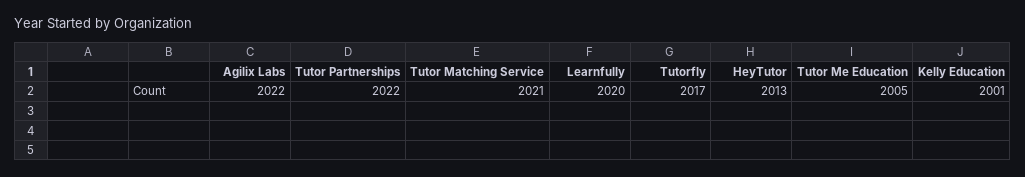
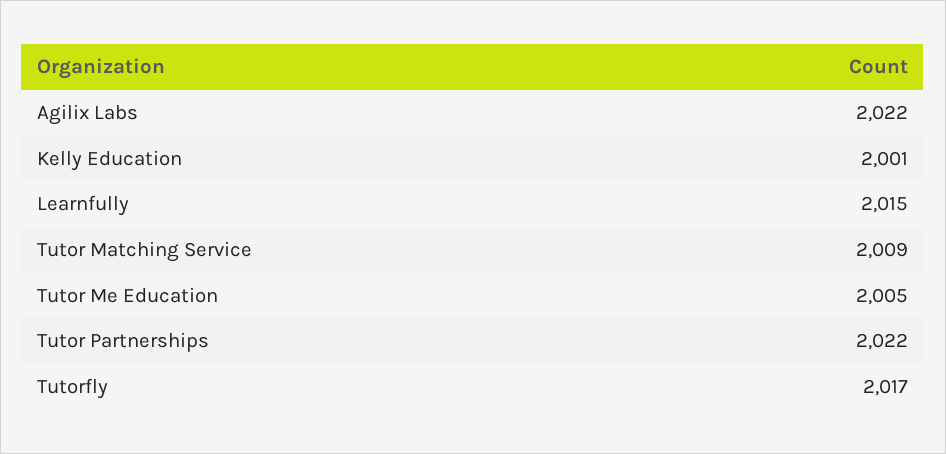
Tutor Matching Service: 2021 -> 2009
Learnfully: 2020 -> 2015
HeyTutor: 2013 -> none

